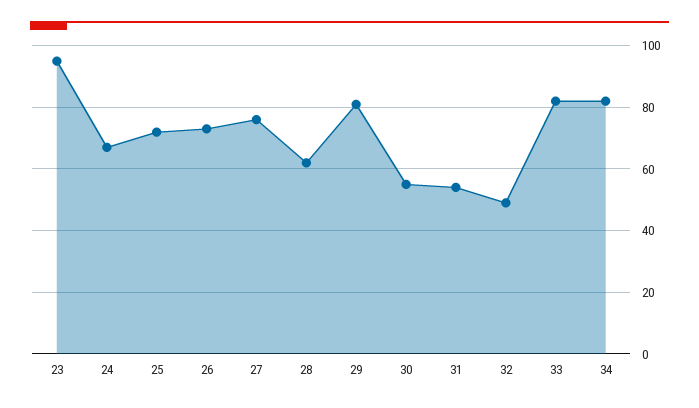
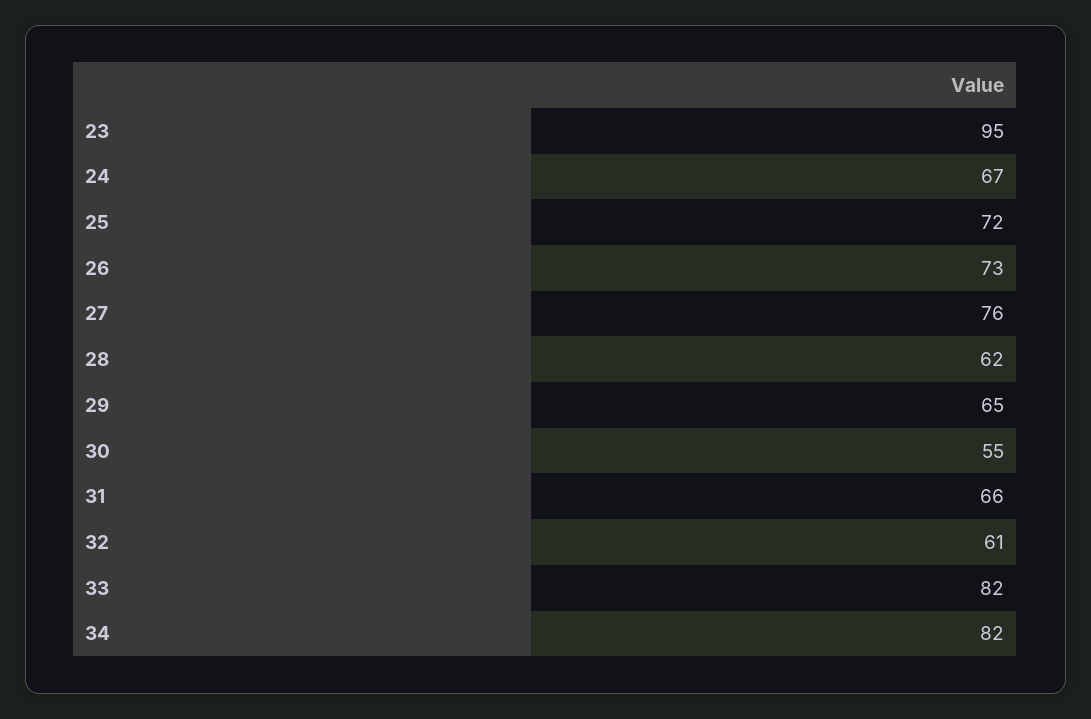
29: 80 -> 65
31: 55 -> 66
32: 50 -> 61

